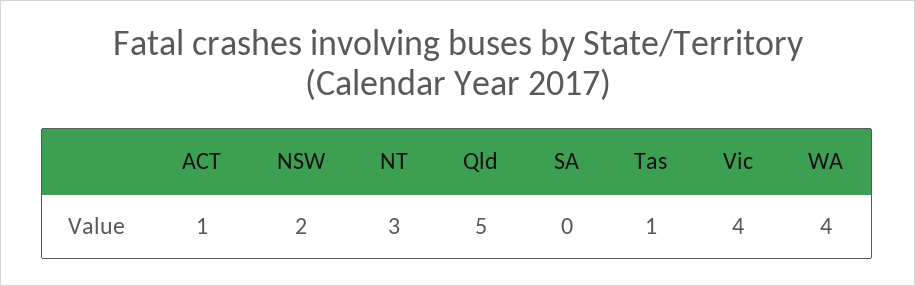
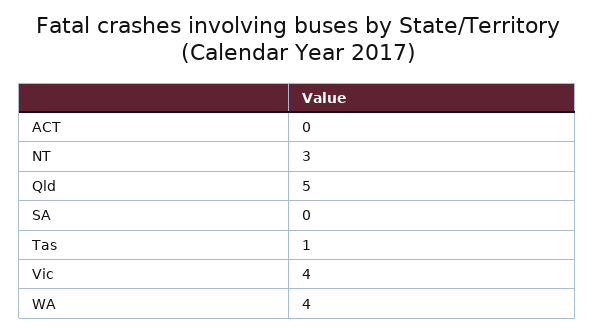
ACT: 1 -> 0
NSW: 2 -> none

